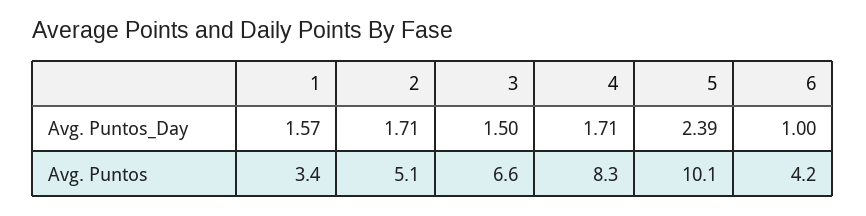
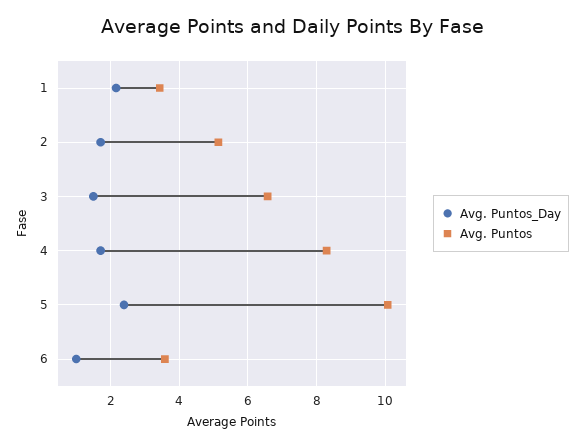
Avg. Puntos_Day, 1: 1.57 -> 2.2
Avg. Puntos, 6: 4.2 -> 3.6

